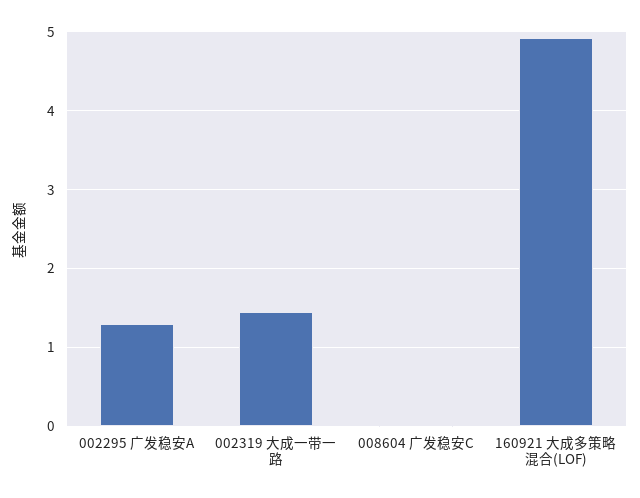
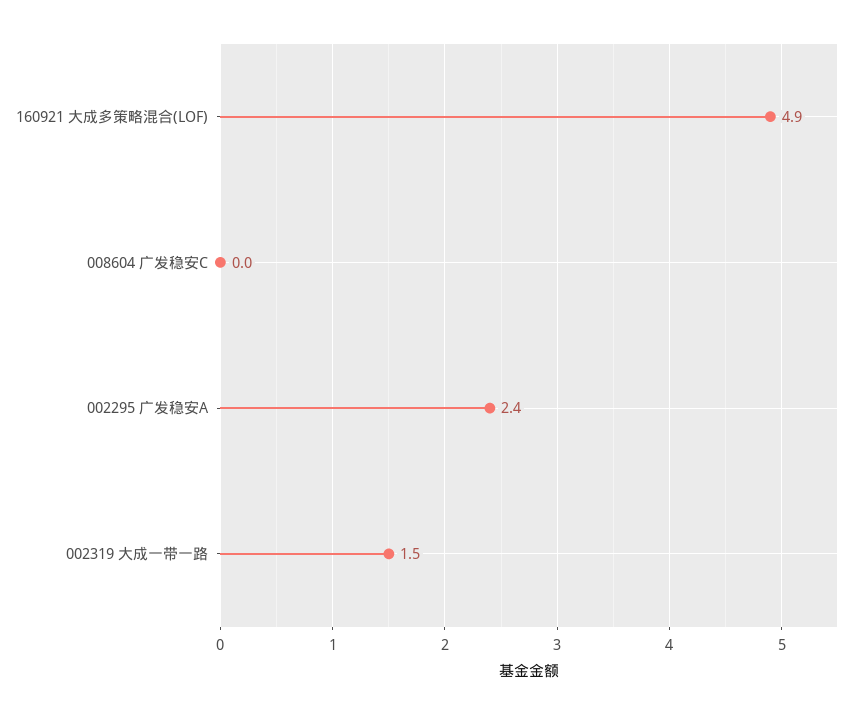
002295 广发稳安A: 1.3 -> 2.4

